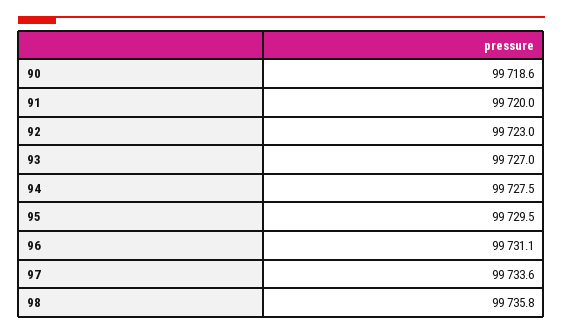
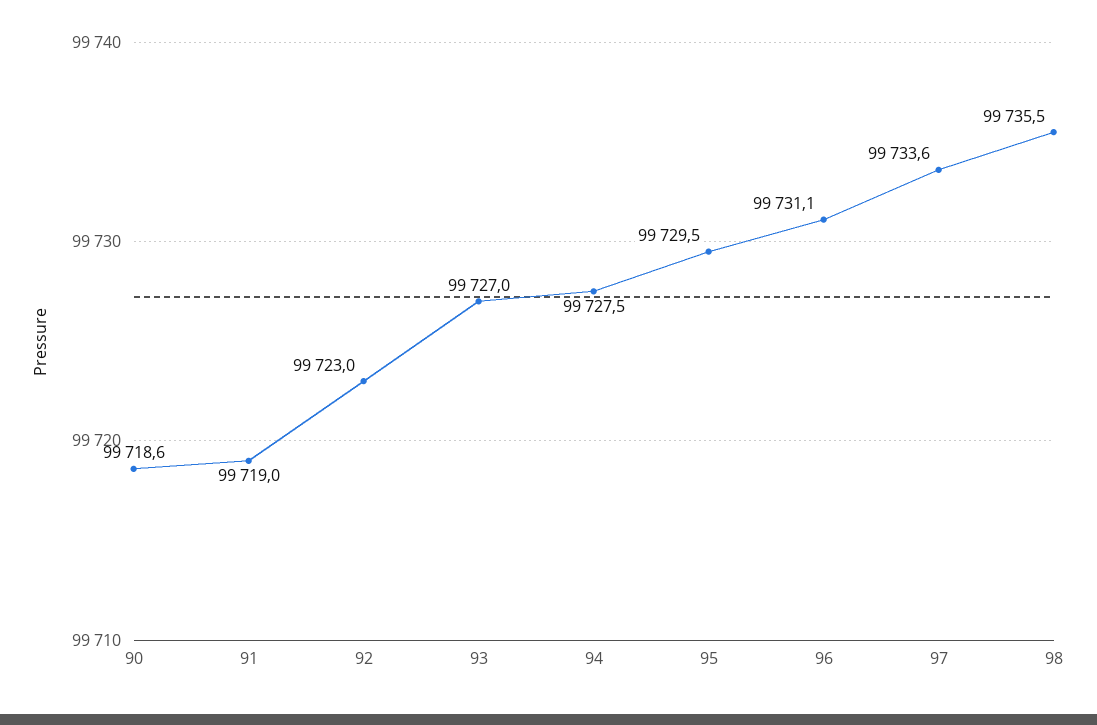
91: 99720 -> 99719
98: 99735.8 -> 99735.5

